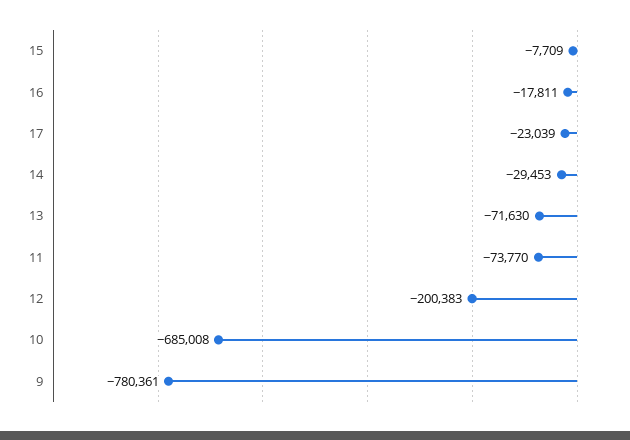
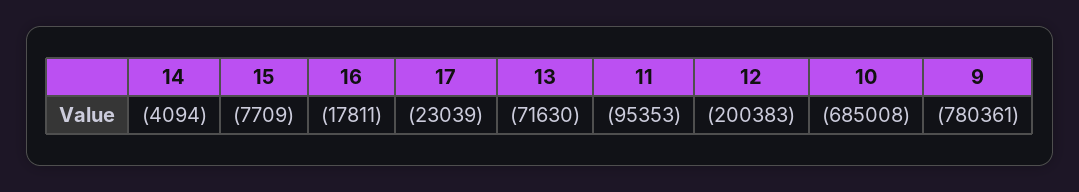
14: -29453 -> -4094
11: -73770 -> -95353

